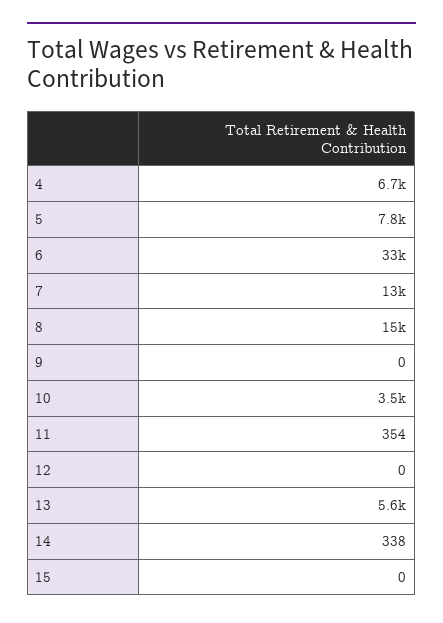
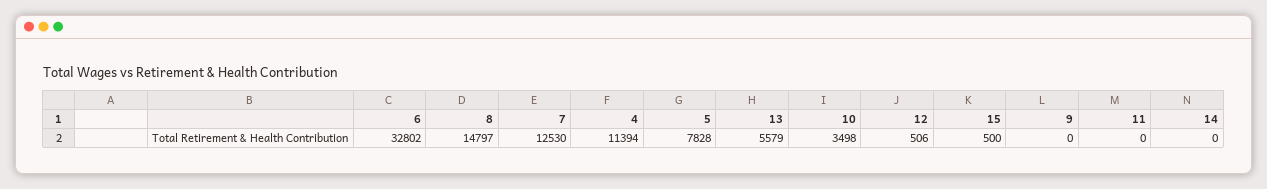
4: 6700 -> 11394
11: 354 -> 0
12: 0 -> 506
14: 338 -> 0
15: 0 -> 500

